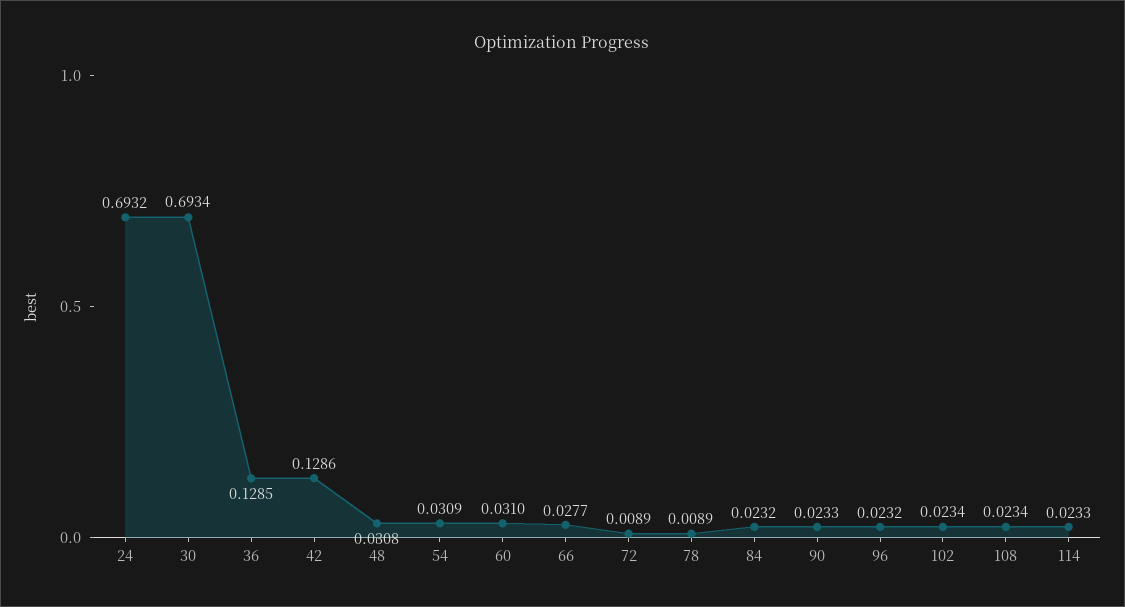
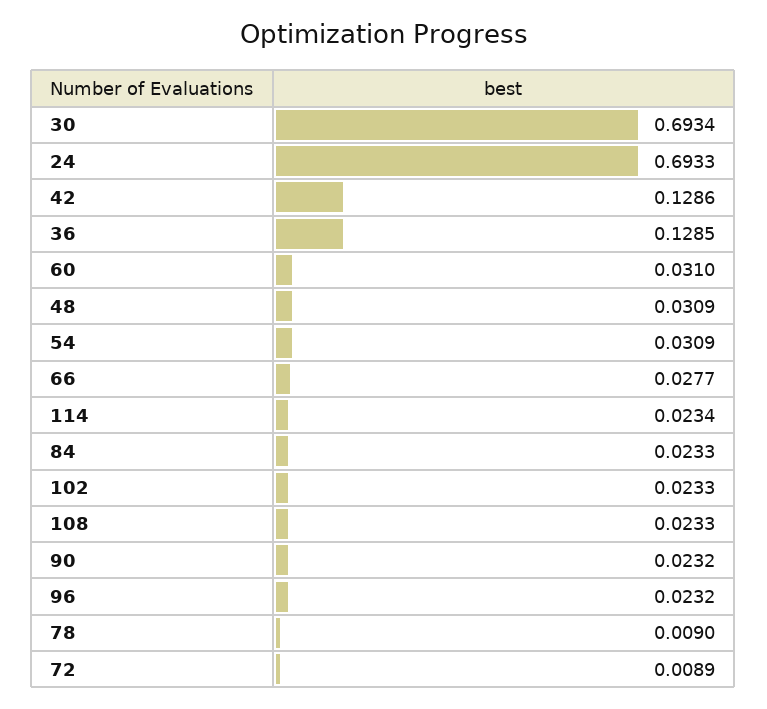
24: 0.6932 -> 0.6933
48: 0.0308 -> 0.0309
78: 0.0089 -> 0.009
84: 0.0232 -> 0.0233
90: 0.0233 -> 0.0232
102: 0.0234 -> 0.0233
108: 0.0234 -> 0.0233
114: 0.0233 -> 0.0234

